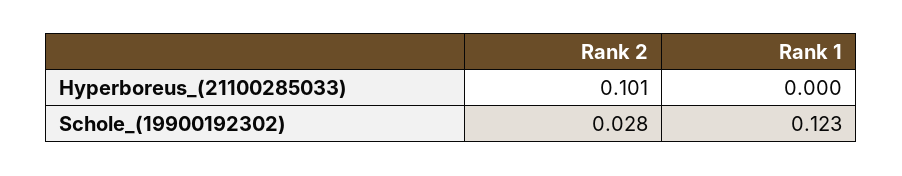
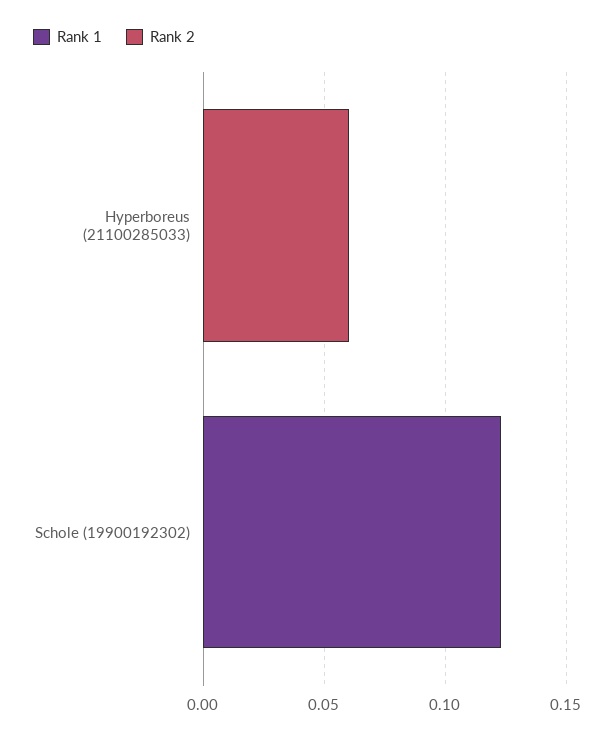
Rank 2, Hyperboreus_(21100285033): 0.101 -> 0.06
Rank 2, Schole_(19900192302): 0.028 -> 0

